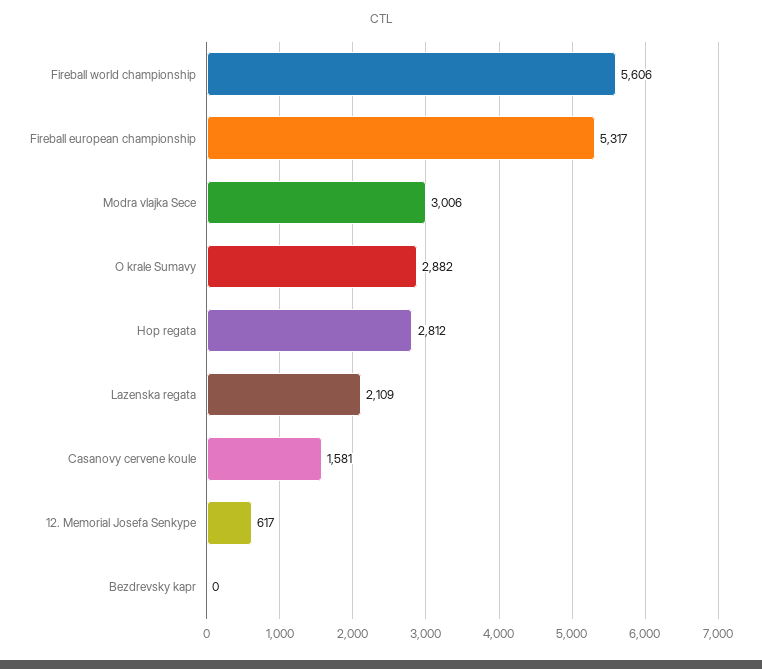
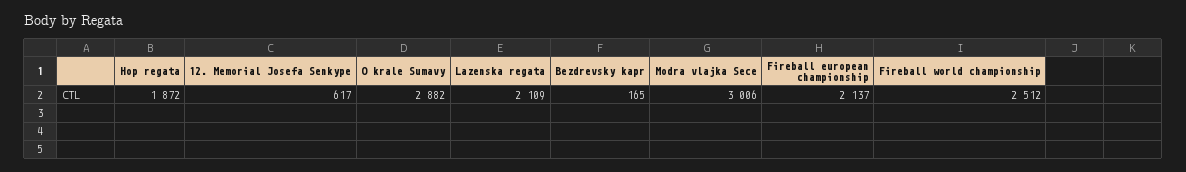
Fireball world championship: 5606 -> 2512
Fireball european championship: 5317 -> 2137
Hop regata: 2812 -> 1872
Casanovy cervene koule: 1581 -> none
Bezdrevsky kapr: 0 -> 165

